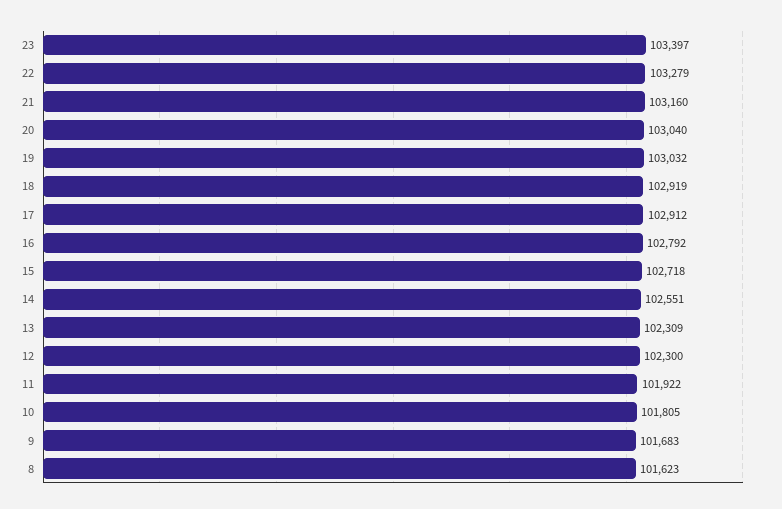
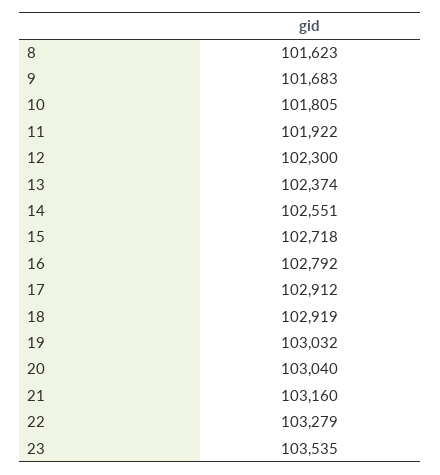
23: 103397 -> 103535
13: 102309 -> 102374

